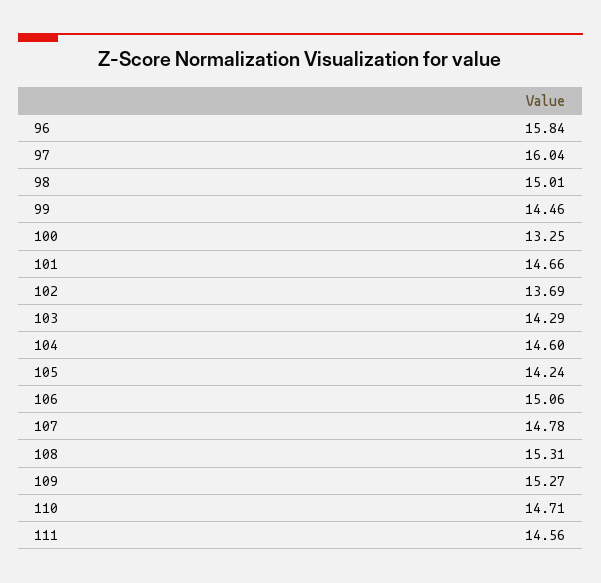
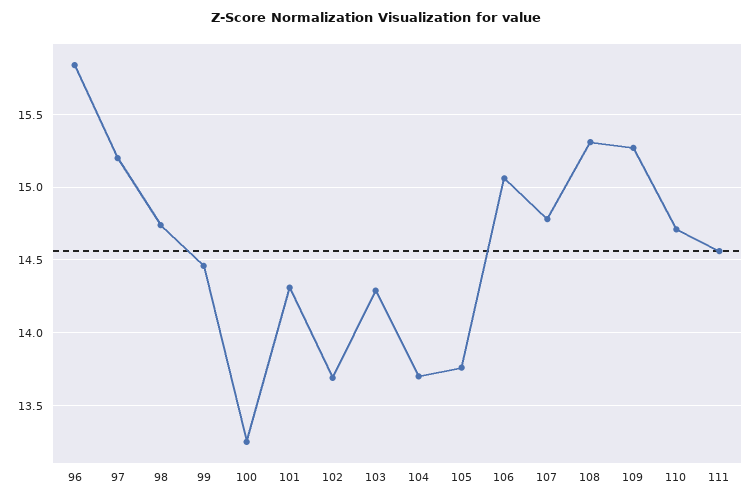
97: 16.04 -> 15.2
98: 15.01 -> 14.75
101: 14.66 -> 14.3
104: 14.6 -> 13.7
105: 14.24 -> 13.75

